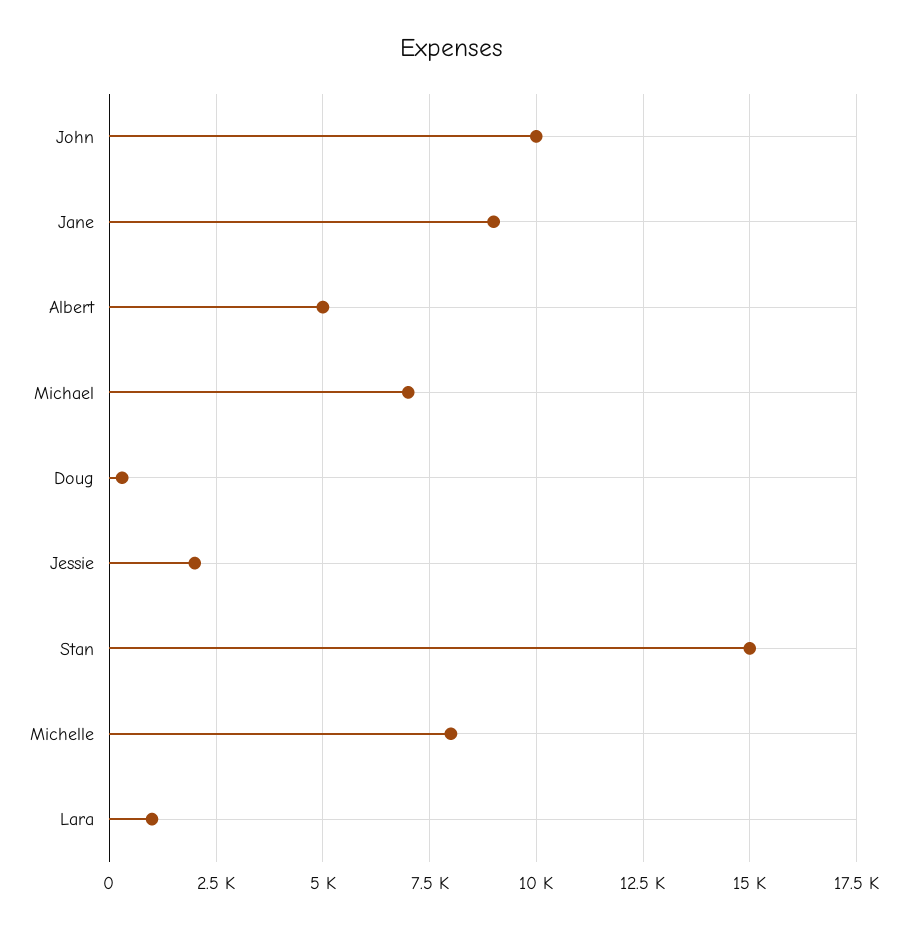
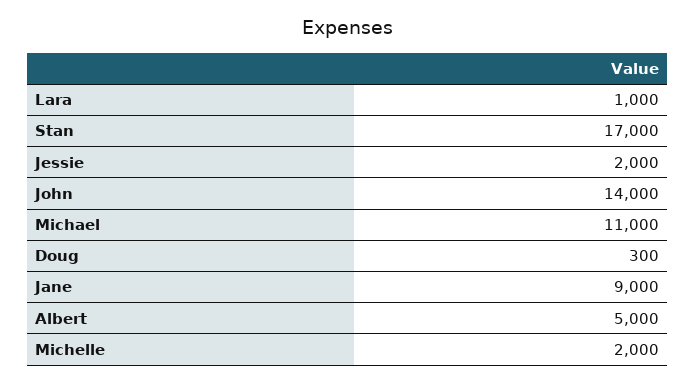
John: 10000 -> 14000
Michael: 7000 -> 11000
Stan: 15000 -> 17000
Michelle: 8000 -> 2000

